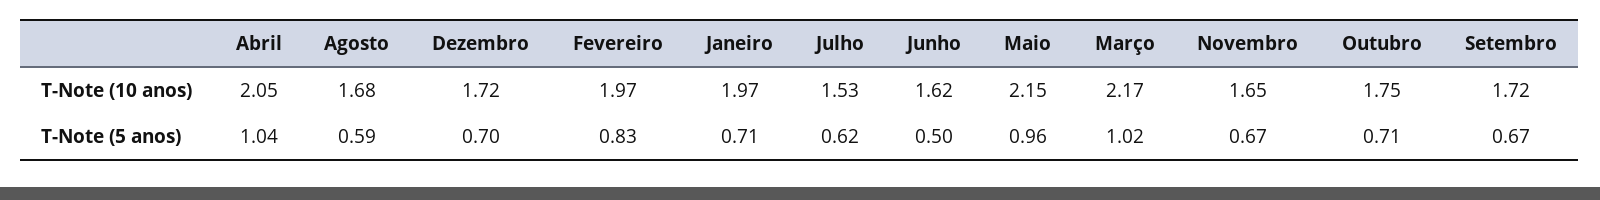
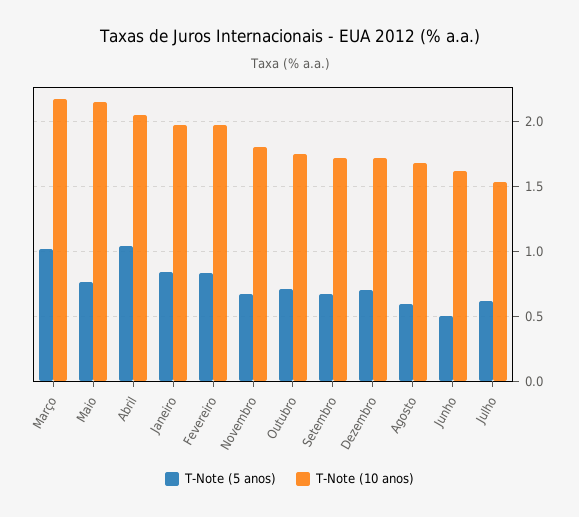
T-Note (10 anos), Novembro: 1.65 -> 1.8
T-Note (5 anos), Janeiro: 0.71 -> 0.85
T-Note (5 anos), Maio: 0.96 -> 0.75

